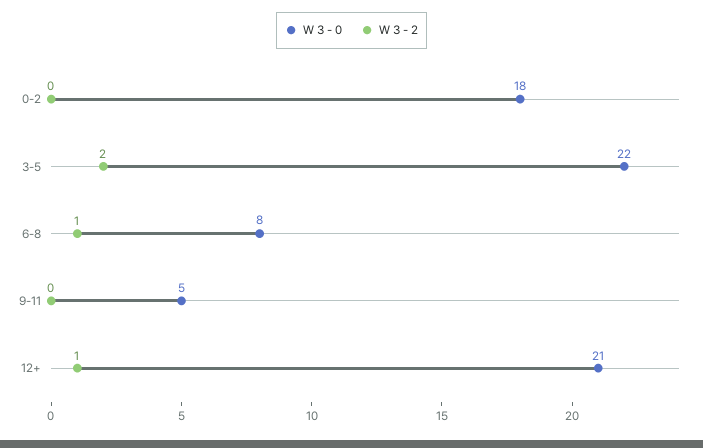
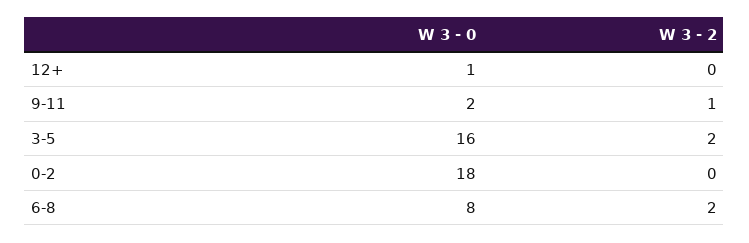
W 3 - 0, 3-5: 22 -> 16
W 3 - 2, 6-8: 1 -> 2
W 3 - 0, 9-11: 5 -> 2
W 3 - 2, 9-11: 0 -> 1
W 3 - 0, 12+: 21 -> 1
W 3 - 2, 12+: 1 -> 0

